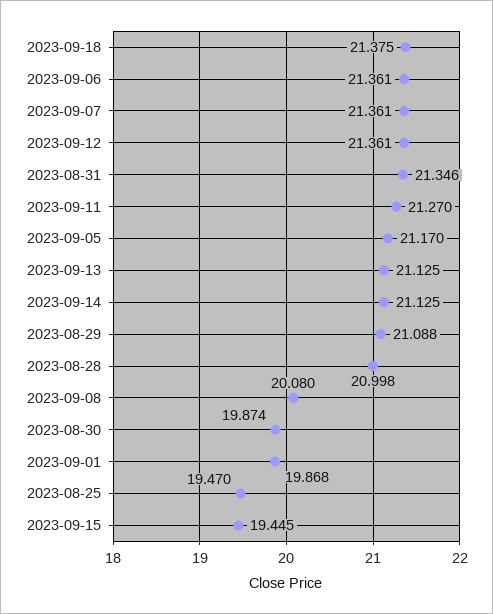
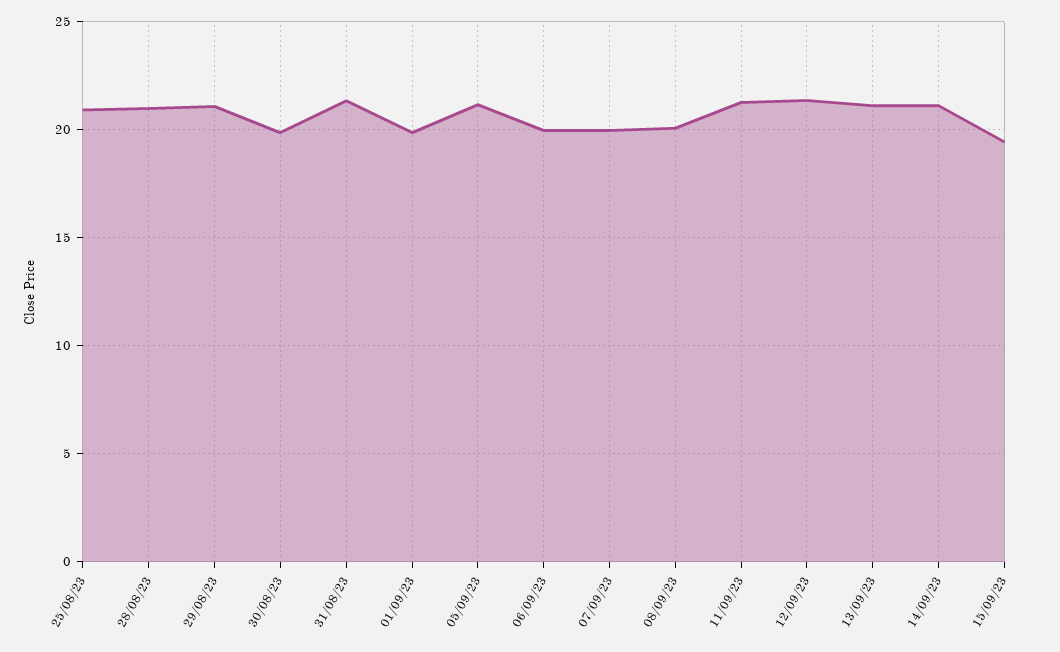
2023-09-18: 21.375 -> none
2023-09-06: 21.361 -> 20
2023-09-07: 21.361 -> 20
2023-08-25: 19.47 -> 21

